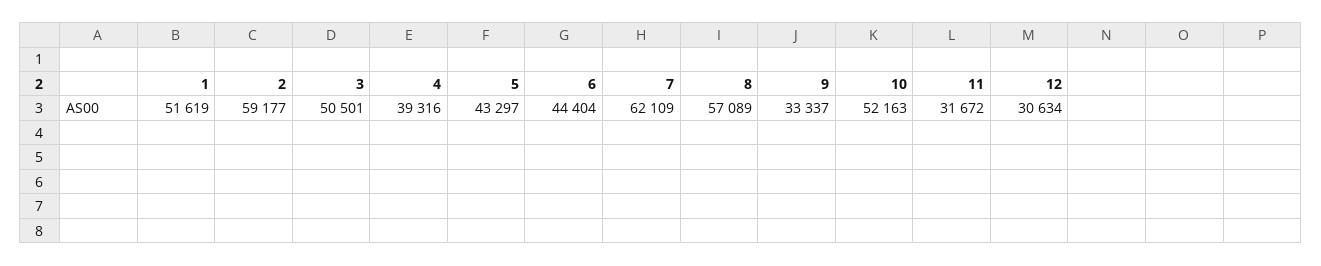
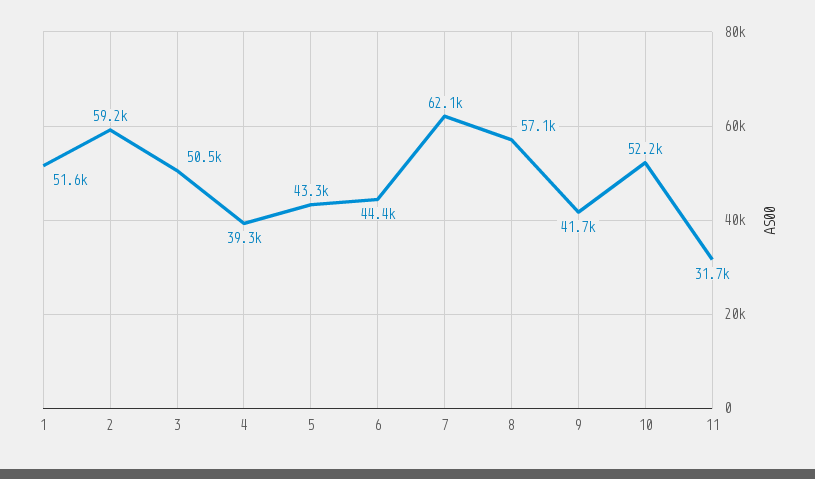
9: 33337 -> 41700
12: 30634 -> none

